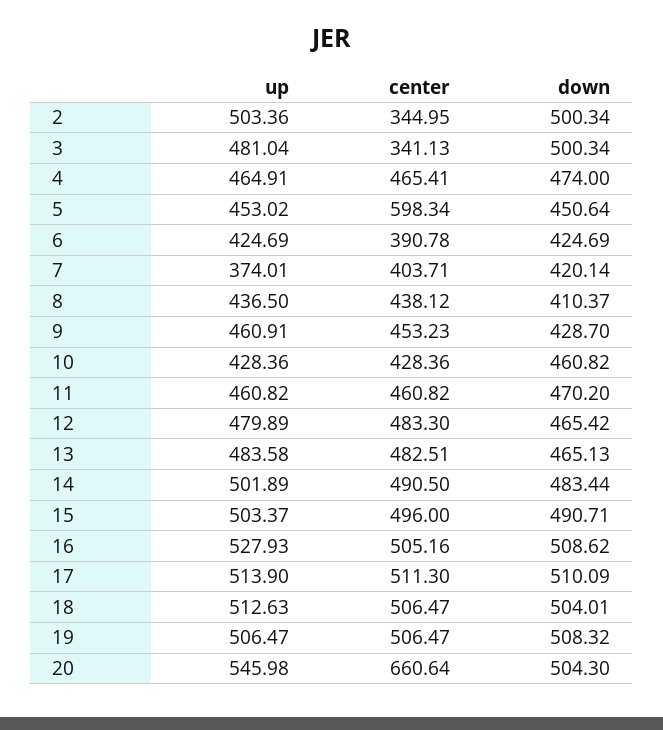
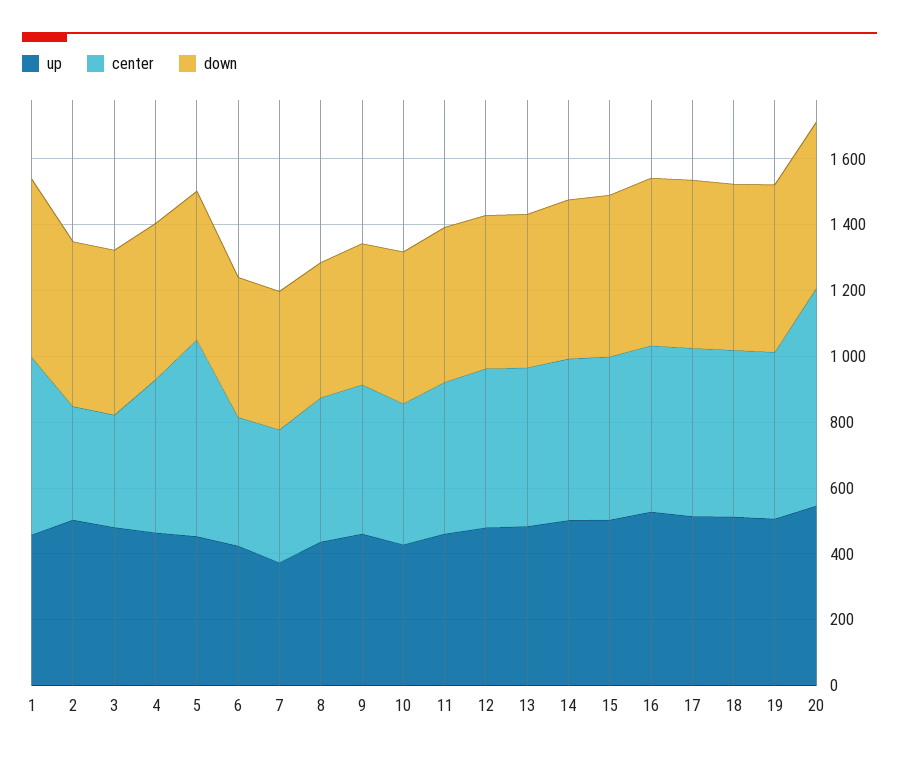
up, 1: none -> 450
center, 1: none -> 550
down, 1: none -> 550

